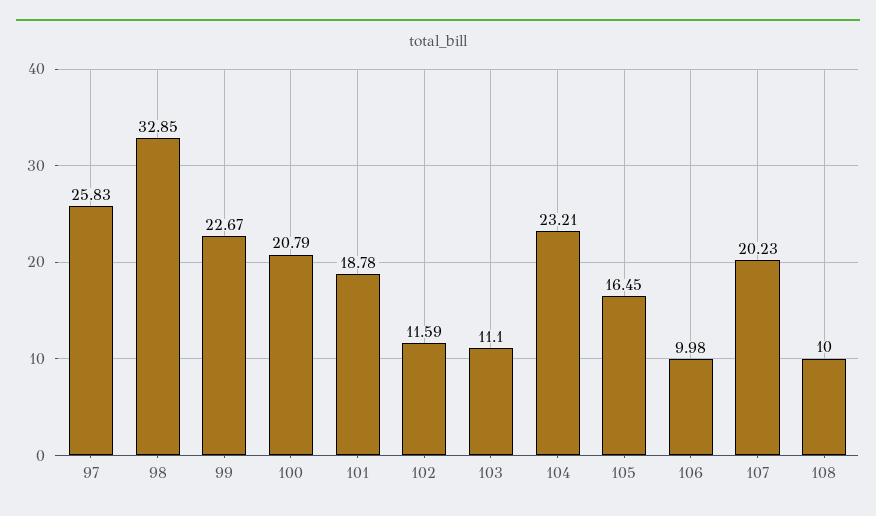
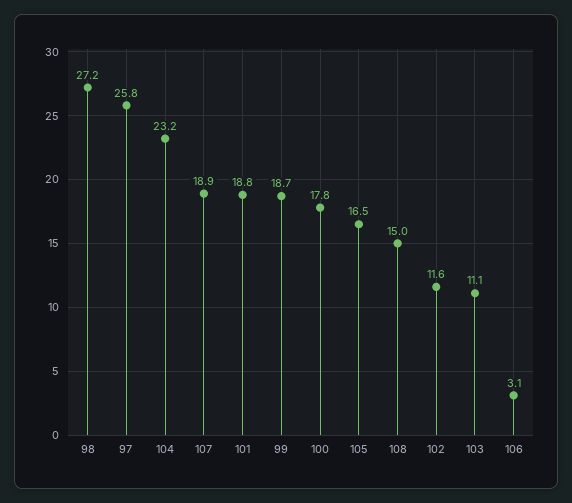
98: 32.85 -> 27.2
99: 22.67 -> 18.7
100: 20.79 -> 17.8
106: 9.98 -> 3.1
107: 20.23 -> 18.9
108: 10 -> 15

